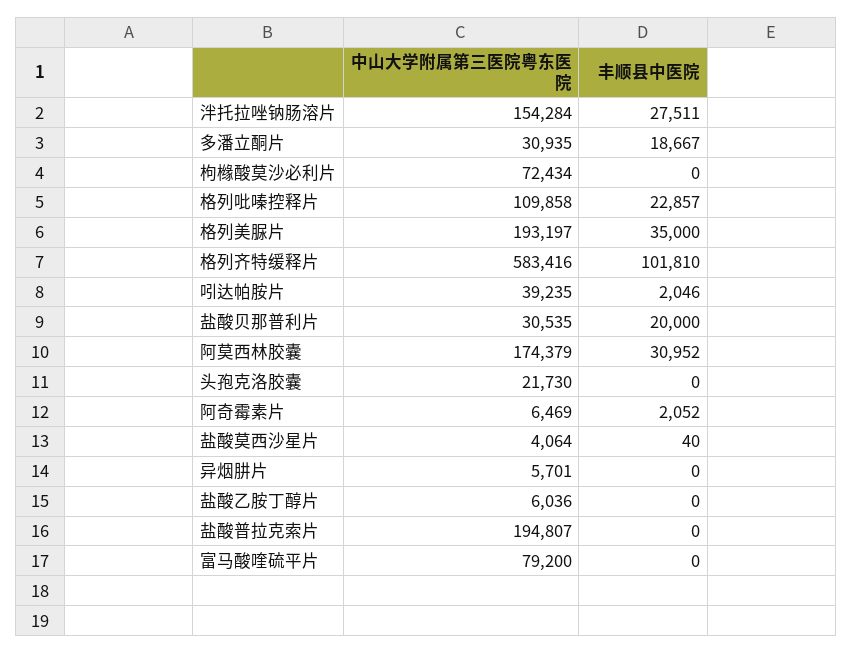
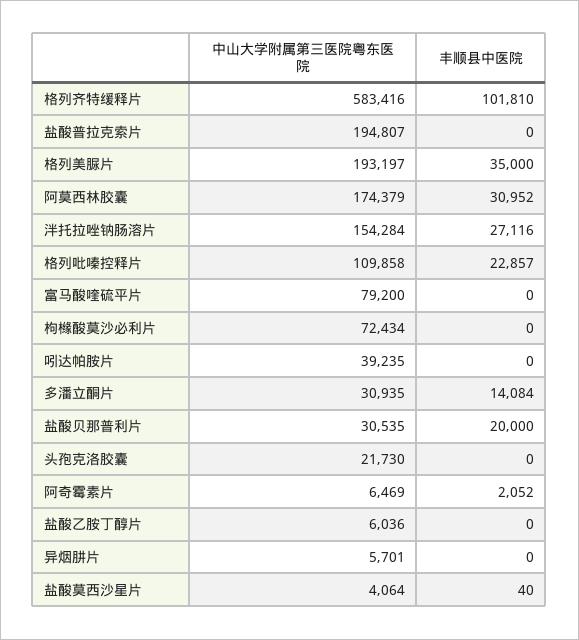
丰顺县中医院, 泮托拉唑钠肠溶片: 27511 -> 27116
丰顺县中医院, 多潘立酮片: 18667 -> 14084
丰顺县中医院, 吲达帕胺片: 2046 -> 0

